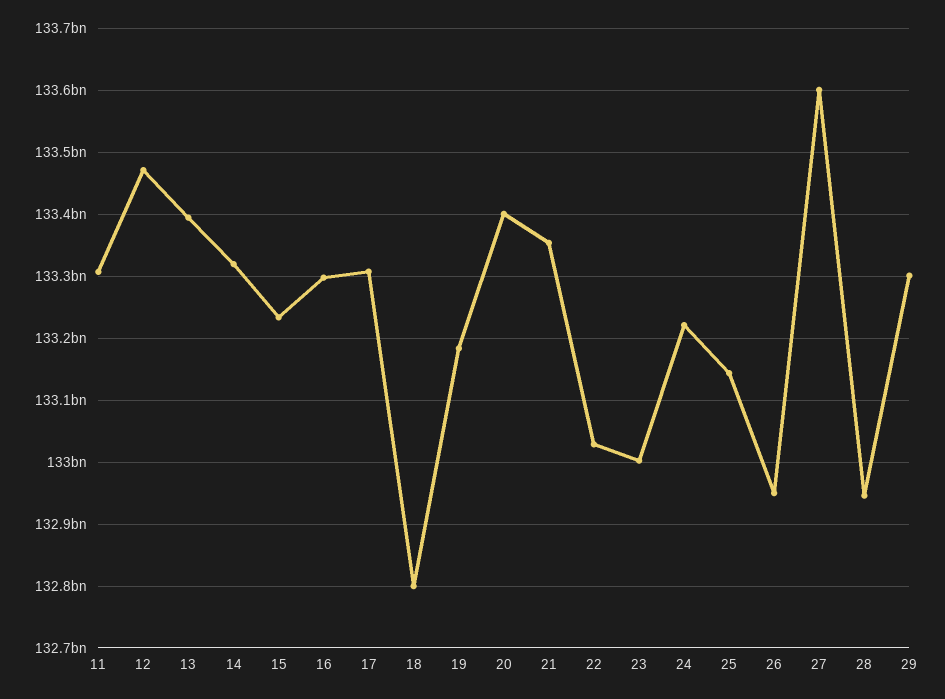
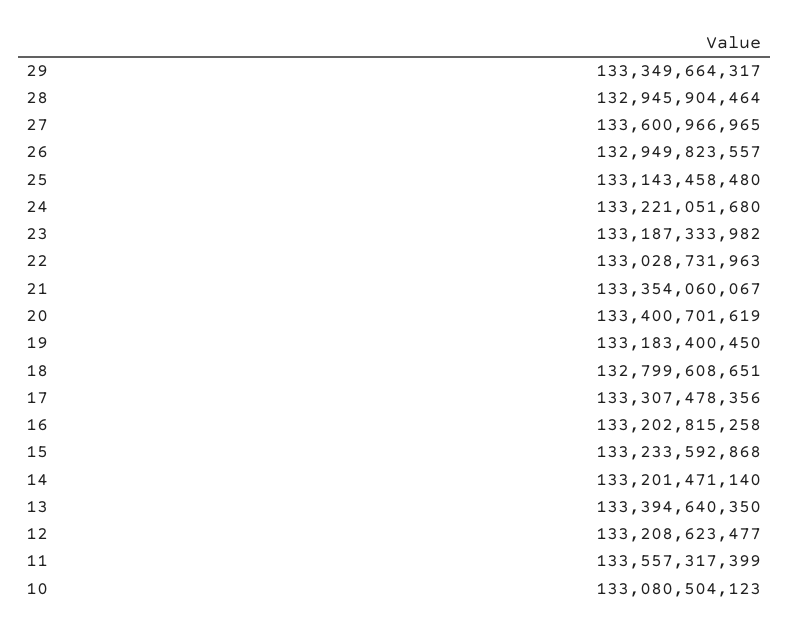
11: 133310000000 -> 133557317399
12: 133470000000 -> 133208623477
14: 133320000000 -> 133201471140
16: 133300000000 -> 133202815258
23: 133000000000 -> 133187333982
29: 133300000000 -> 133349664317
10: none -> 133080504123

